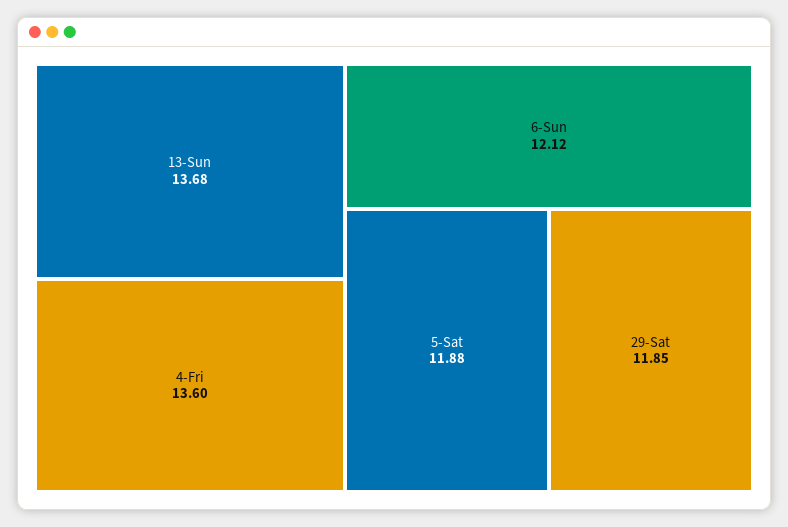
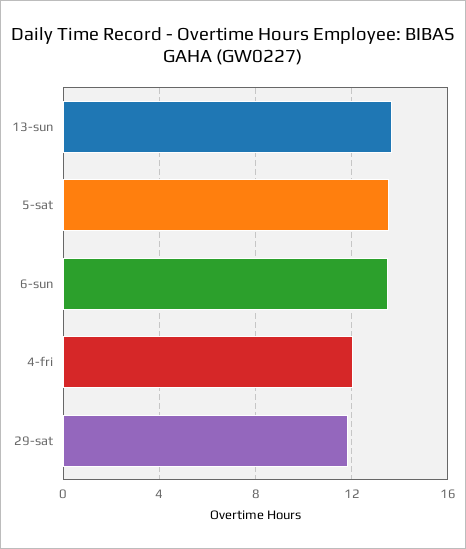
4-Fri: 13.6 -> 12
6-Sun: 12.12 -> 13.5
5-Sat: 11.88 -> 13.5

